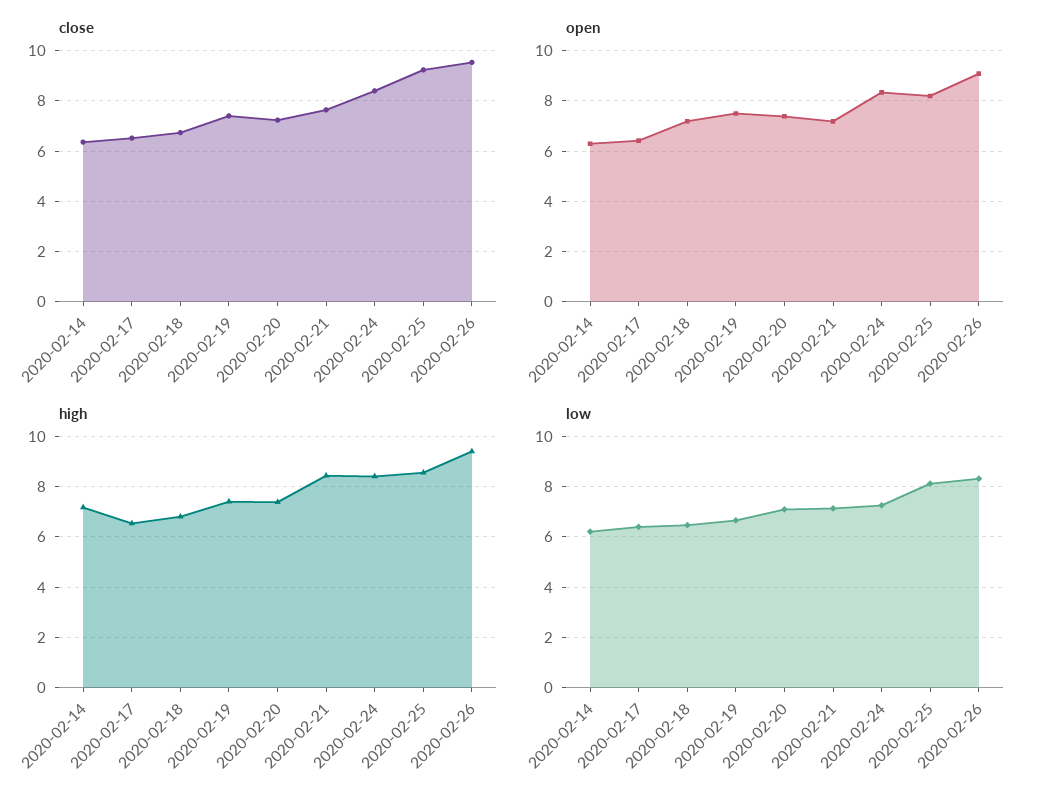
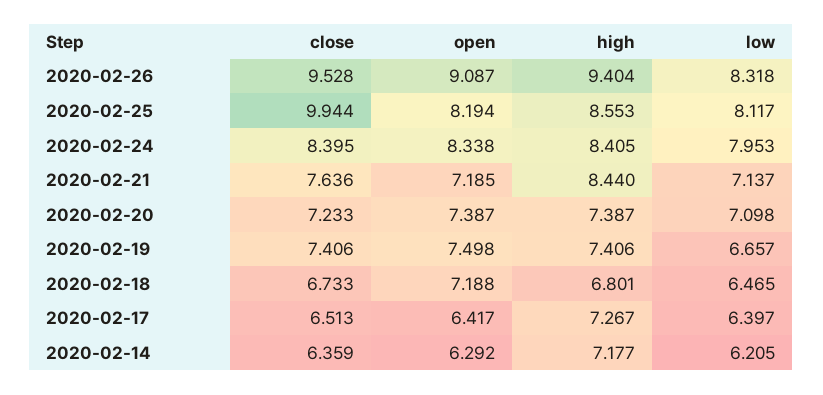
close, 2020-02-25: 9.25 -> 9.944
high, 2020-02-17: 6.5 -> 7.267
low, 2020-02-24: 7.25 -> 7.953

